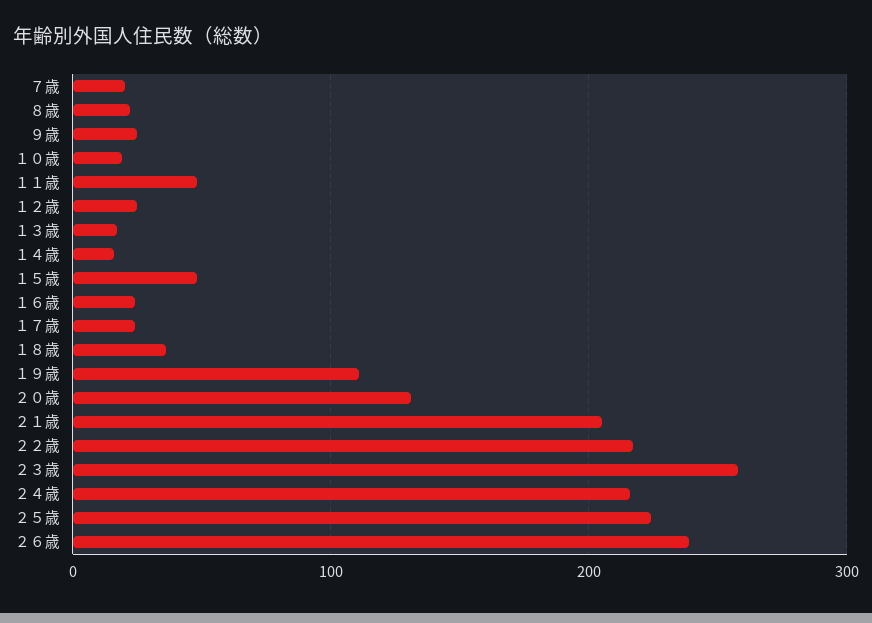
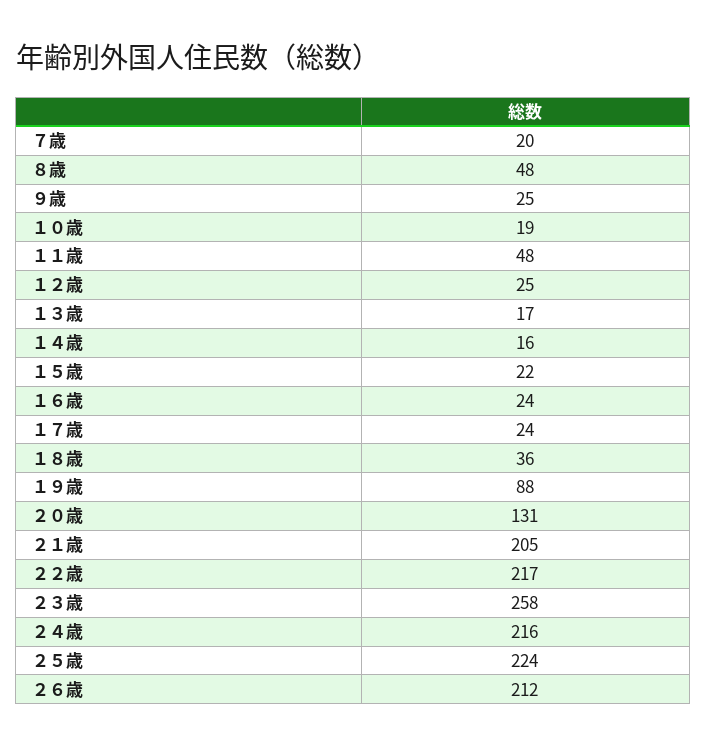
８歳: 20 -> 48
１５歳: 50 -> 22
１９歳: 110 -> 88
２６歳: 240 -> 212

